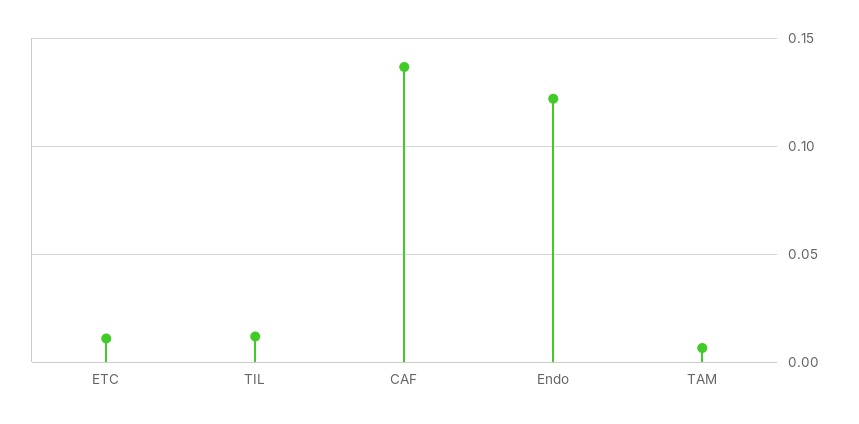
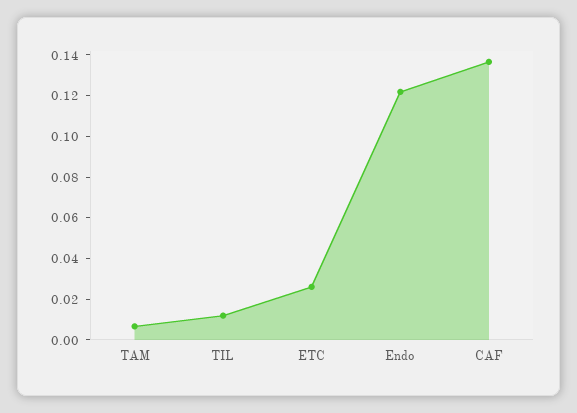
ETC: 0.01 -> 0.025

